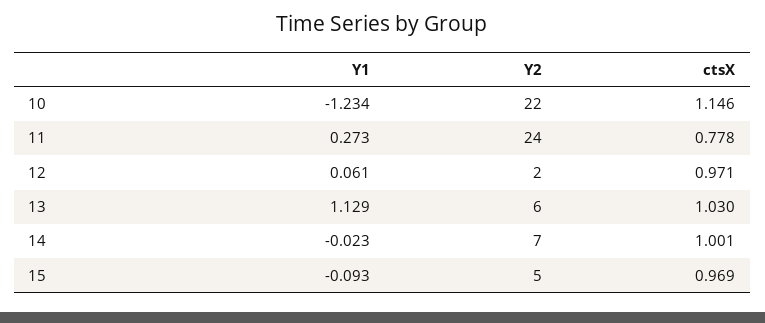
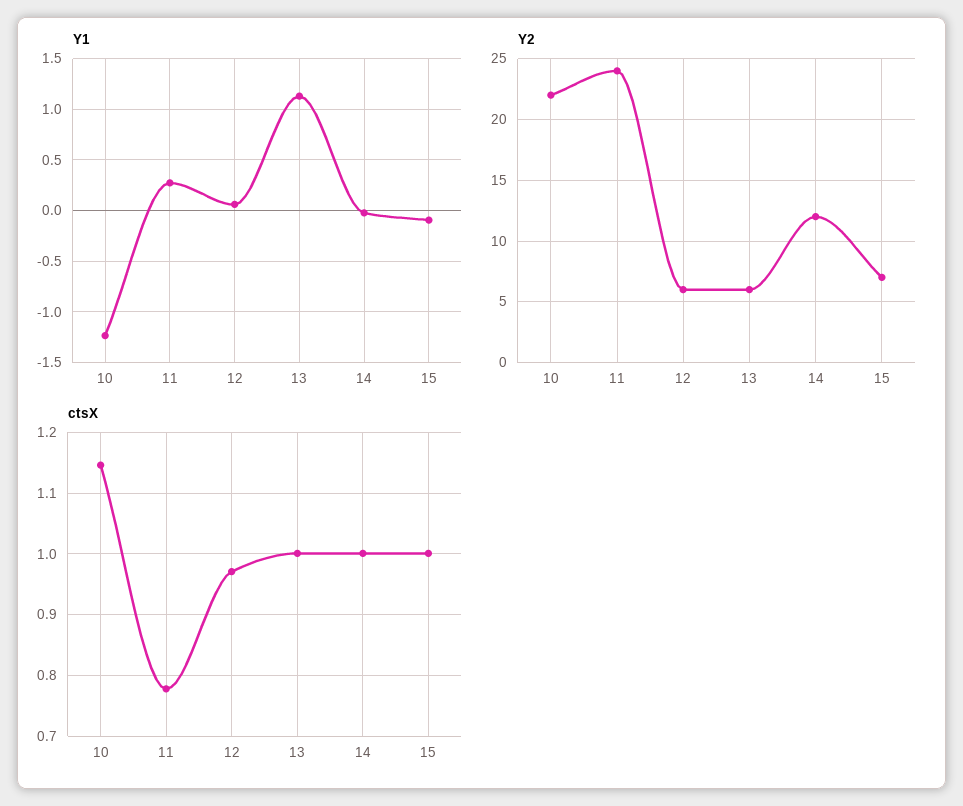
Y2, 12: 2 -> 6
ctsX, 13: 1.03 -> 1
Y2, 14: 7 -> 12
Y2, 15: 5 -> 7
ctsX, 15: 0.969 -> 1

